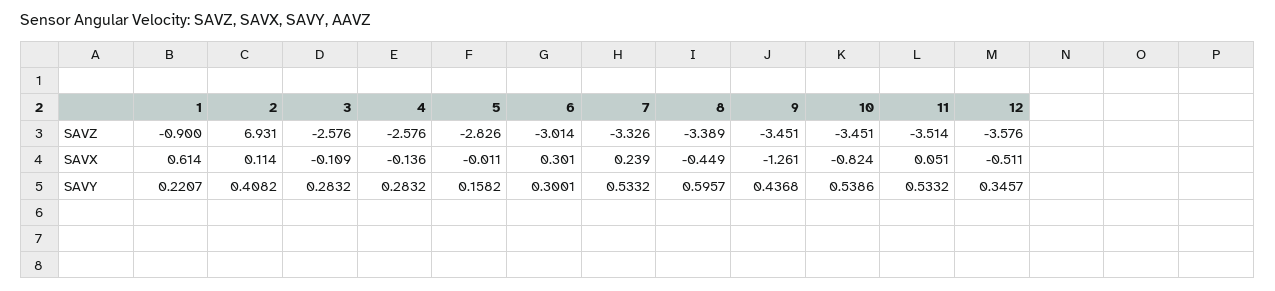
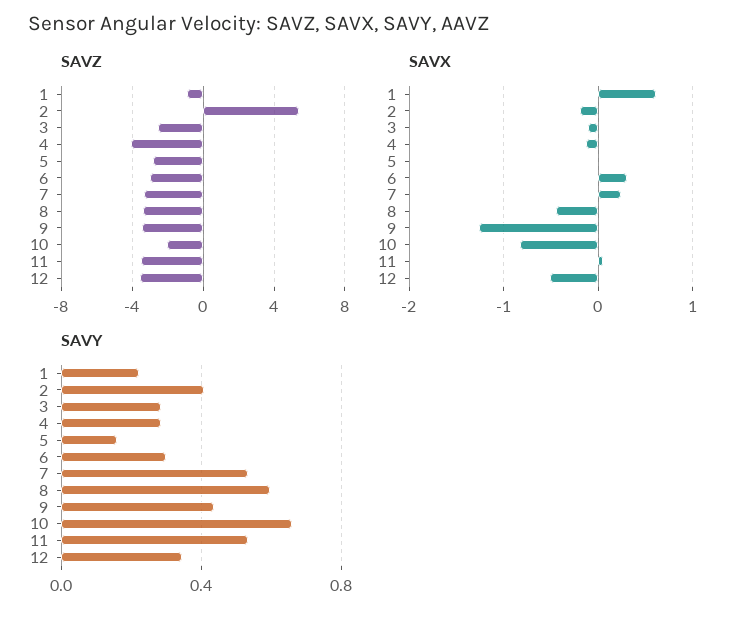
SAVZ, 2: 6.931 -> 5.5
SAVZ, 4: -2.576 -> -4
SAVZ, 10: -3.451 -> -2
SAVX, 2: 0.114 -> -0.2
SAVY, 10: 0.5386 -> 0.65

